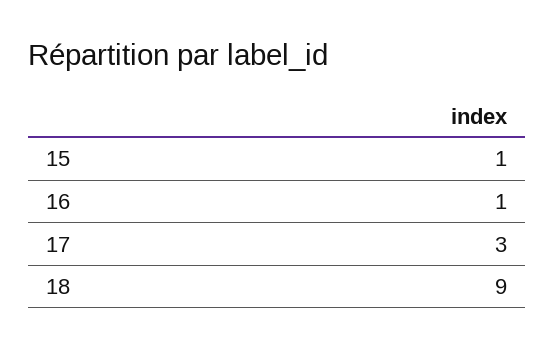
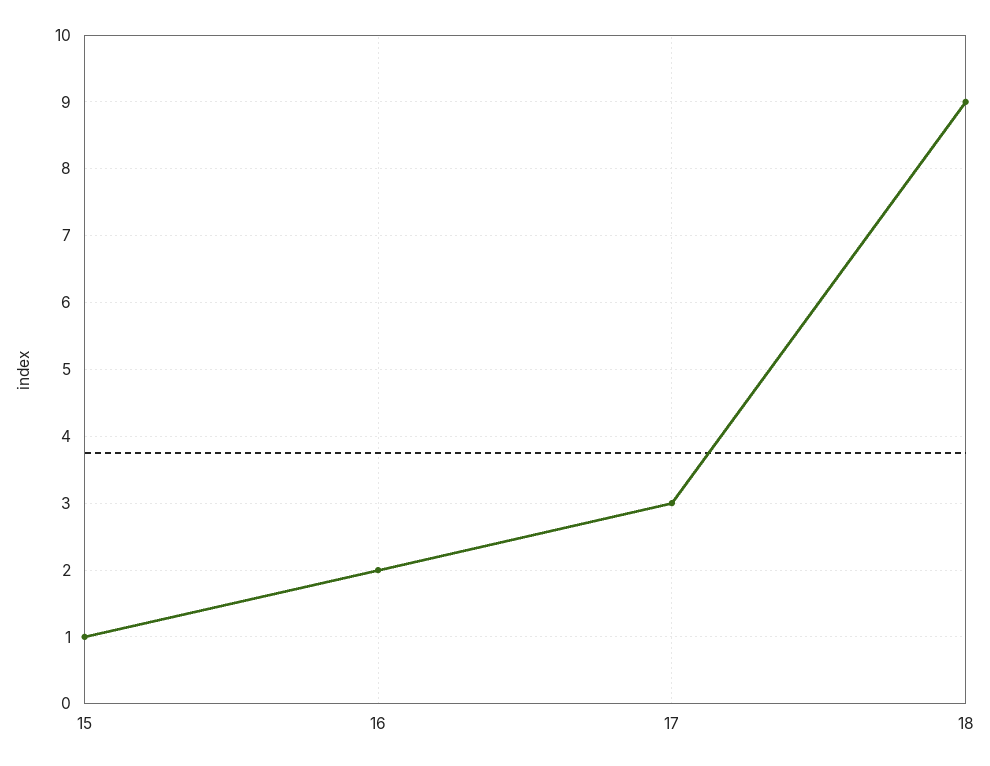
16: 1 -> 2

